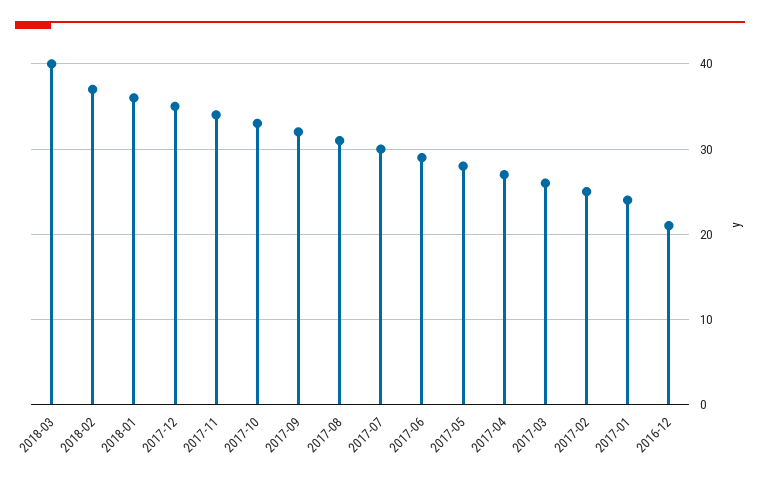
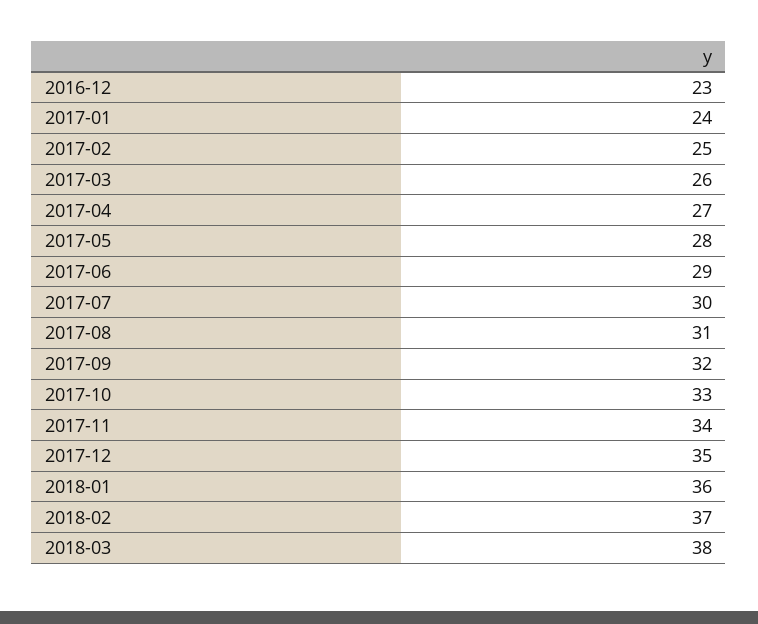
2018-03: 40 -> 38
2016-12: 21 -> 23

